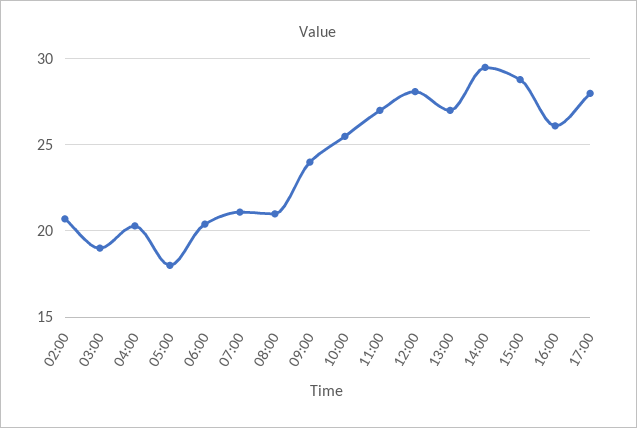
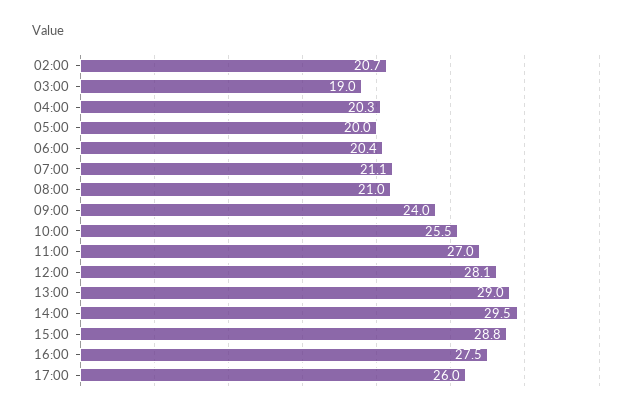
05:00: 18 -> 20
13:00: 27 -> 29
16:00: 26 -> 27.5
17:00: 28 -> 26

